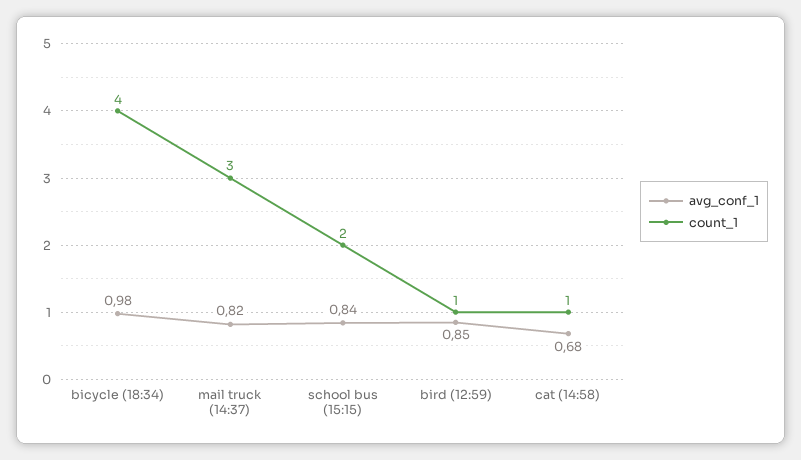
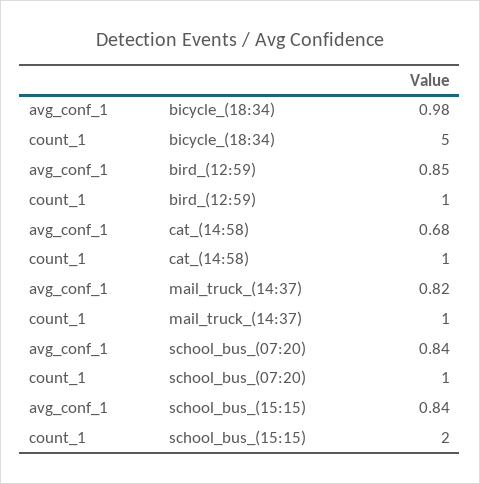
count_1, bicycle (18:34): 4 -> 5
count_1, mail truck (14:37): 3 -> 1
avg_conf_1, school_bus_(07:20): none -> 0.84
count_1, school_bus_(07:20): none -> 1

